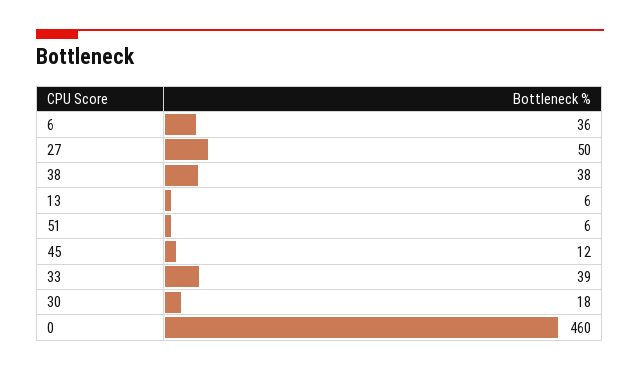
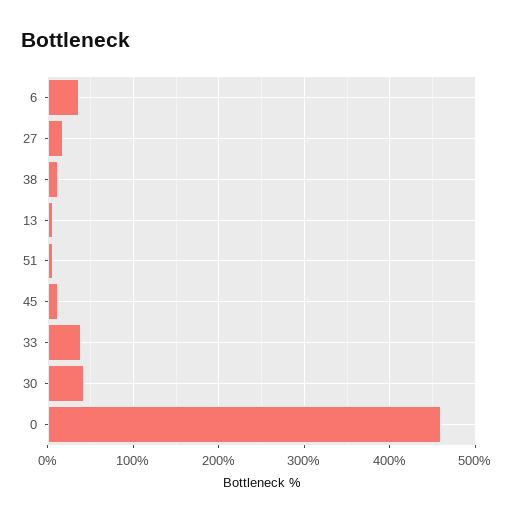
27: 50 -> 20
38: 38 -> 10
30: 18 -> 40

